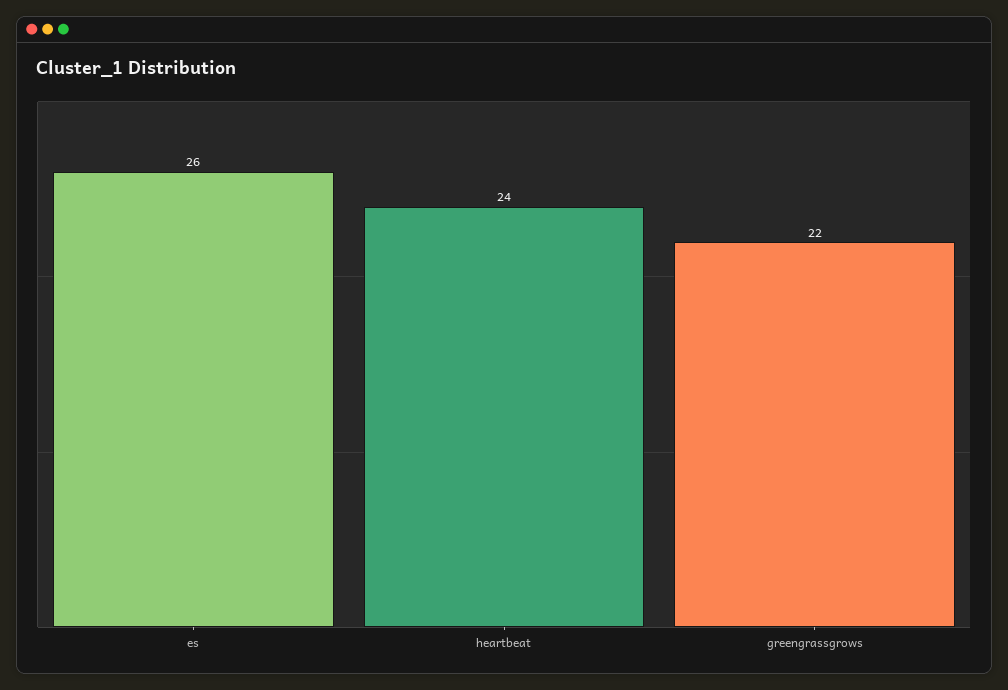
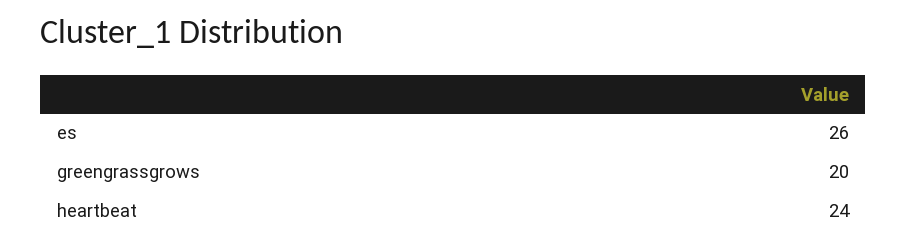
greengrassgrows: 22 -> 20

